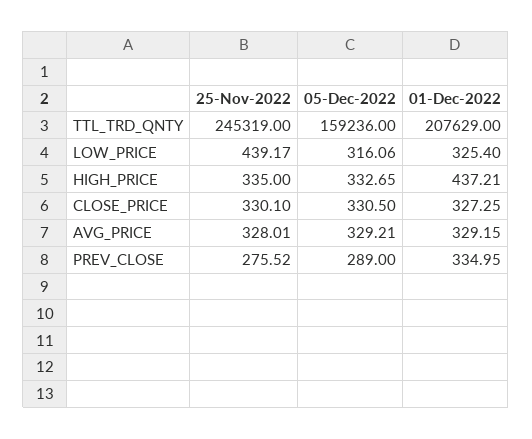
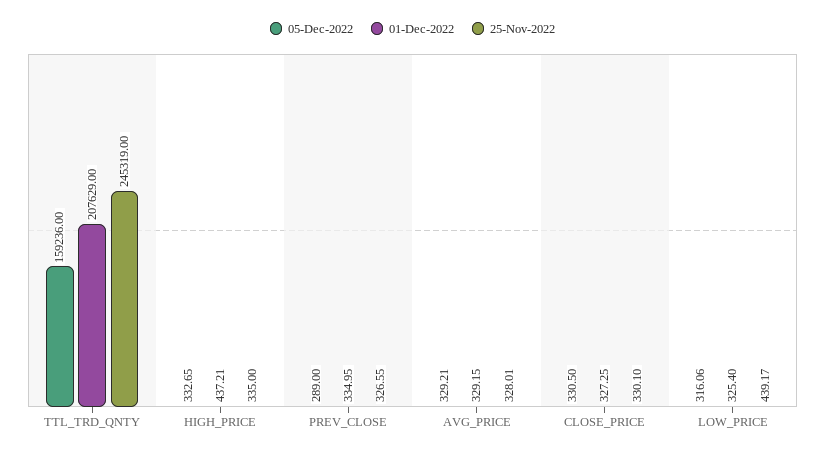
25-Nov-2022, PREV_CLOSE: 275.52 -> 326.55

